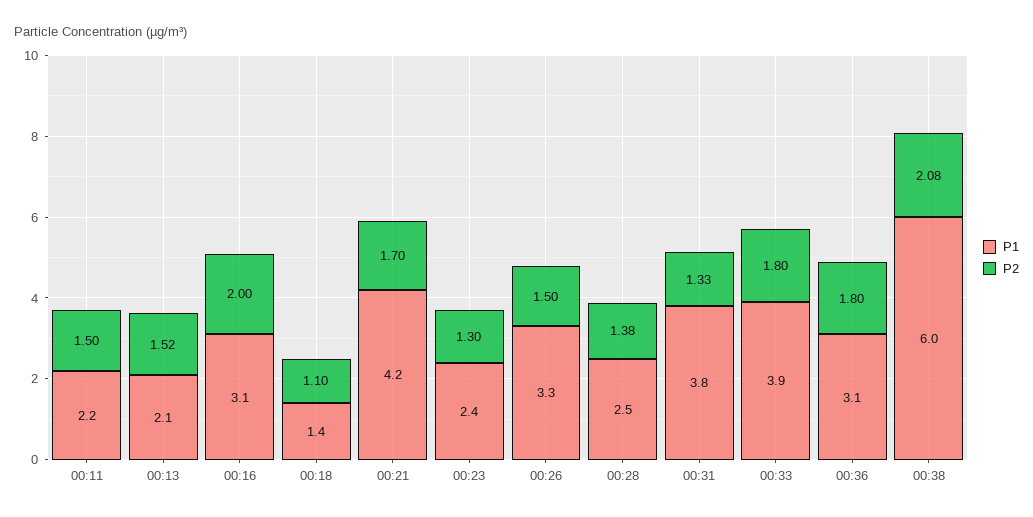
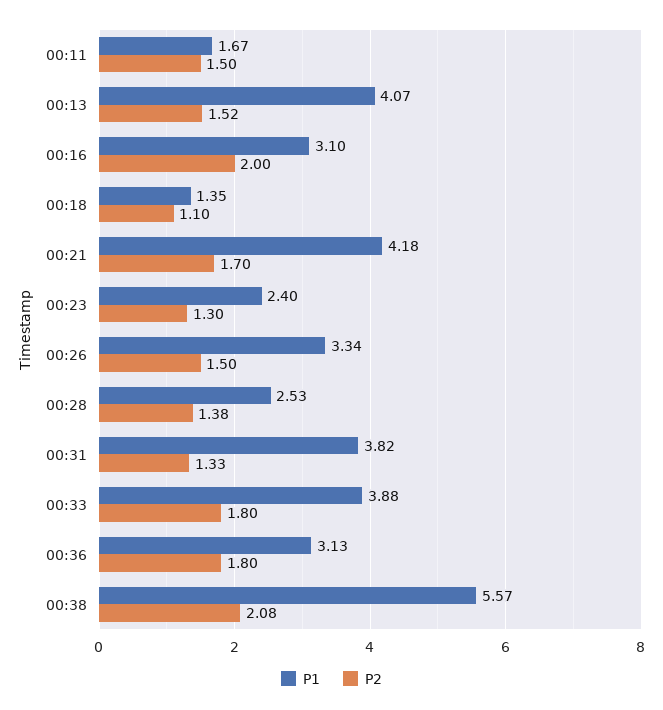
P1, 00:11: 2.2 -> 1.67
P1, 00:13: 2.1 -> 4.07
P1, 00:38: 6 -> 5.57

